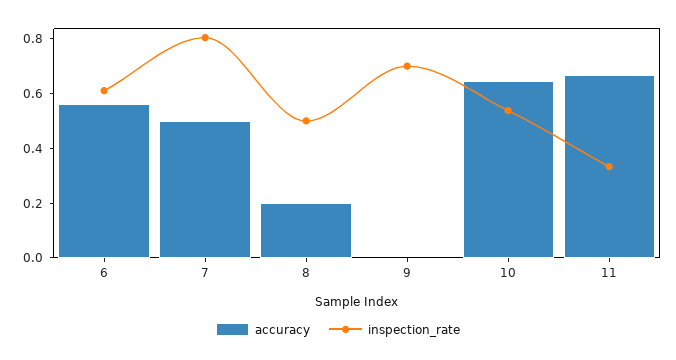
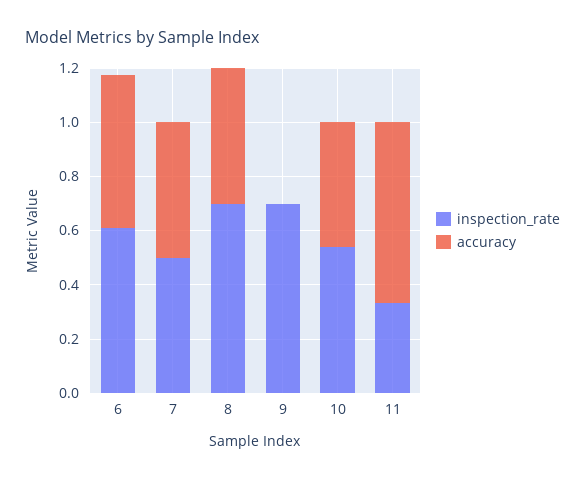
inspection_rate, 7: 0.8 -> 0.5
accuracy, 8: 0.2 -> 0.5
inspection_rate, 8: 0.5 -> 0.7
accuracy, 10: 0.65 -> 0.45

